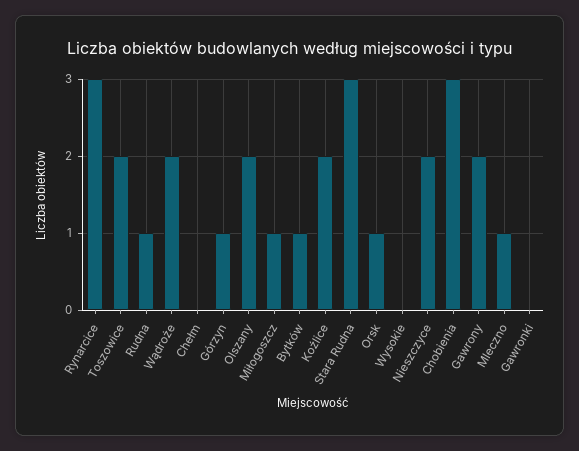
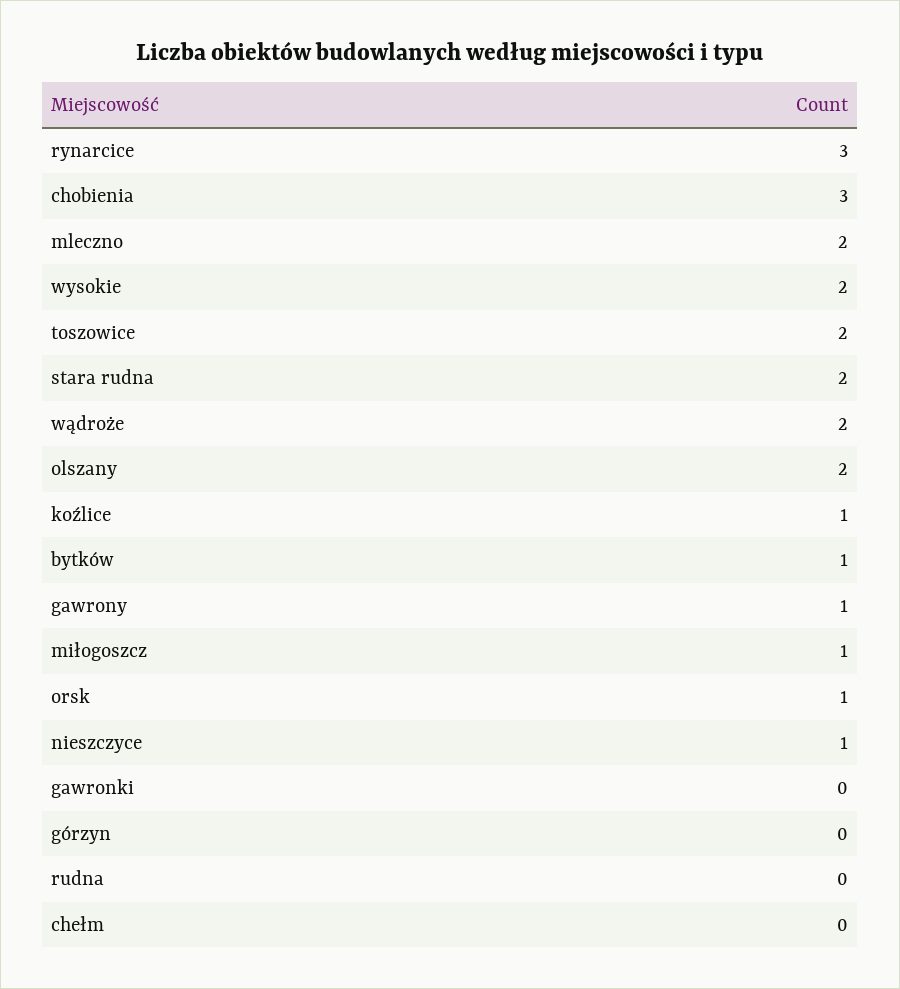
Rudna: 1 -> 0
Górzyn: 1 -> 0
Koźlice: 2 -> 1
Stara Rudna: 3 -> 2
Wysokie: 0 -> 2
Nieszczyce: 2 -> 1
Gawrony: 2 -> 1
Mleczno: 1 -> 2

